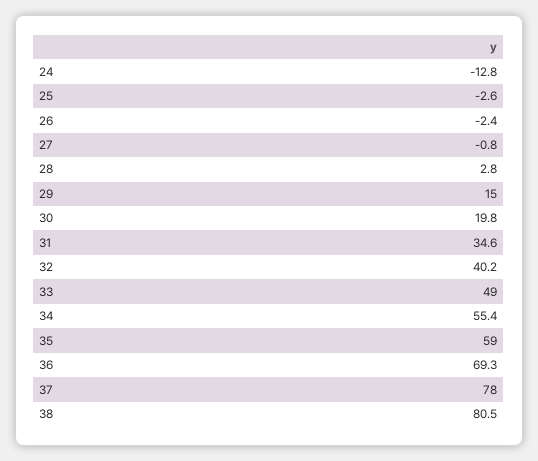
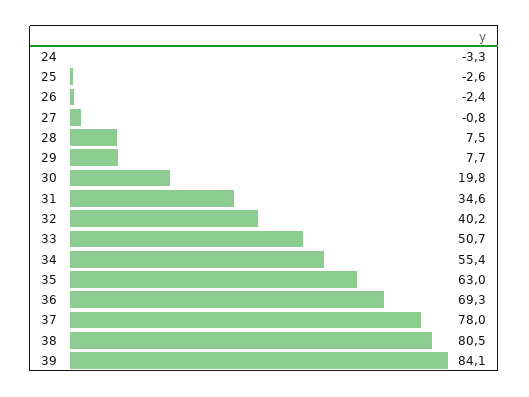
24: -12.8 -> -3.3
28: 2.8 -> 7.5
29: 15 -> 7.7
33: 49 -> 50.7
35: 59 -> 63
39: none -> 84.1

